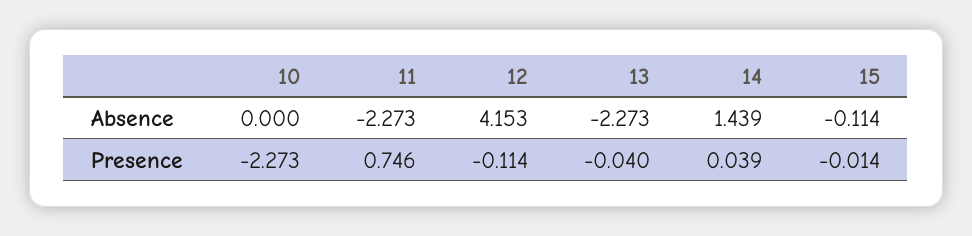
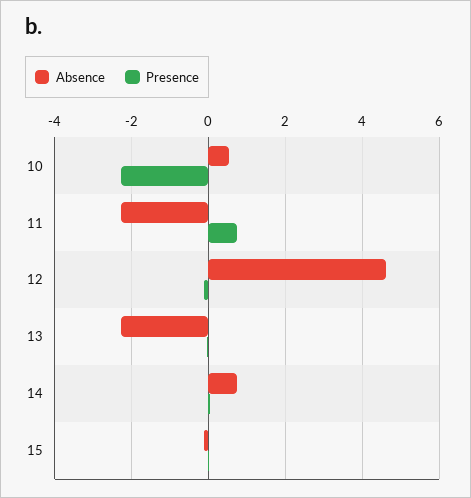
Absence, 10: 0 -> 0.6
Absence, 12: 4.153 -> 4.6
Absence, 14: 1.439 -> 0.8

